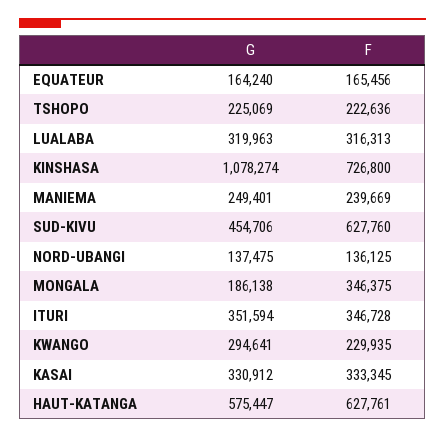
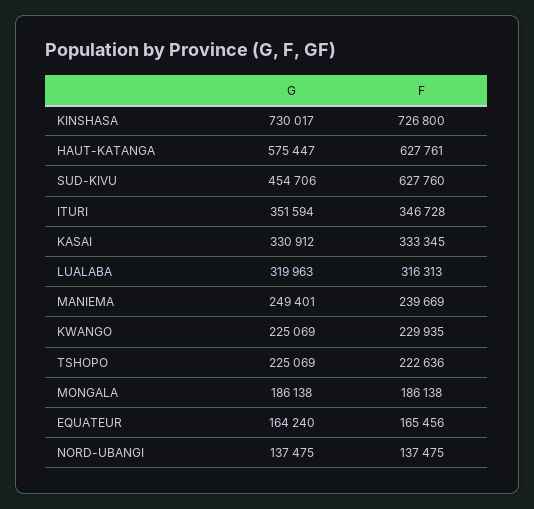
G, KINSHASA: 1078274 -> 730017
F, NORD-UBANGI: 136125 -> 137475
F, MONGALA: 346375 -> 186138
G, KWANGO: 294641 -> 225069

